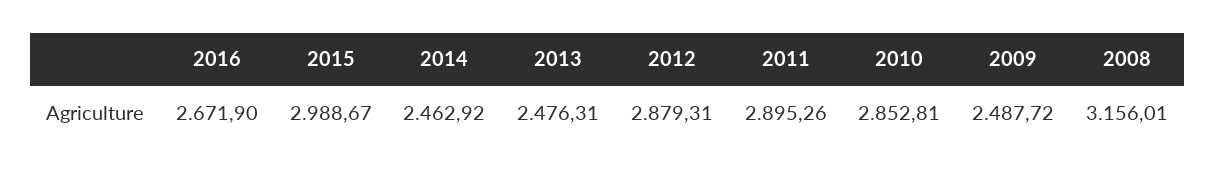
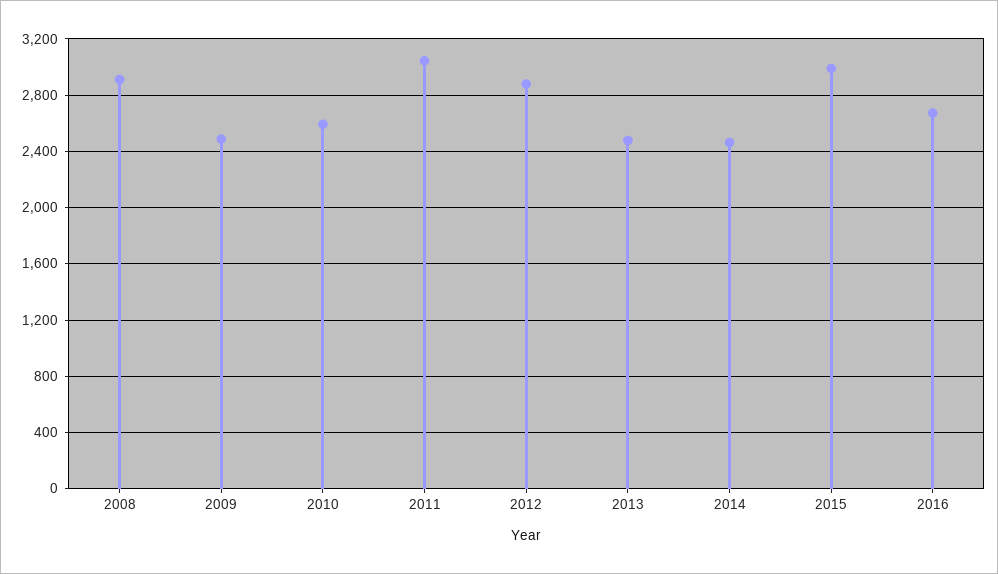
2011: 2895.26 -> 3050
2010: 2852.81 -> 2600
2008: 3156.01 -> 2900

